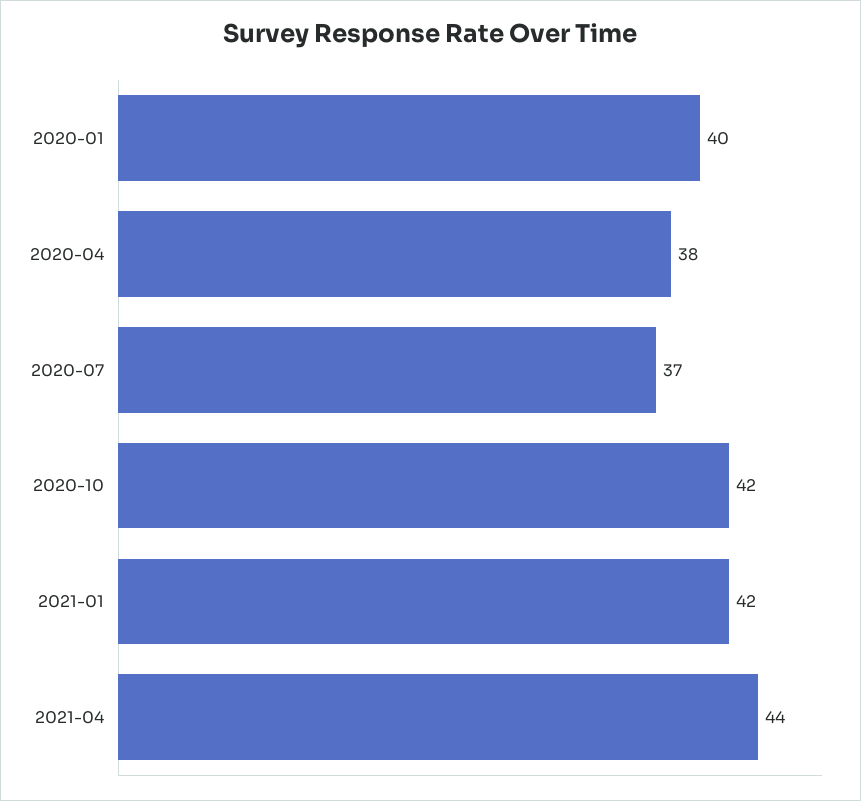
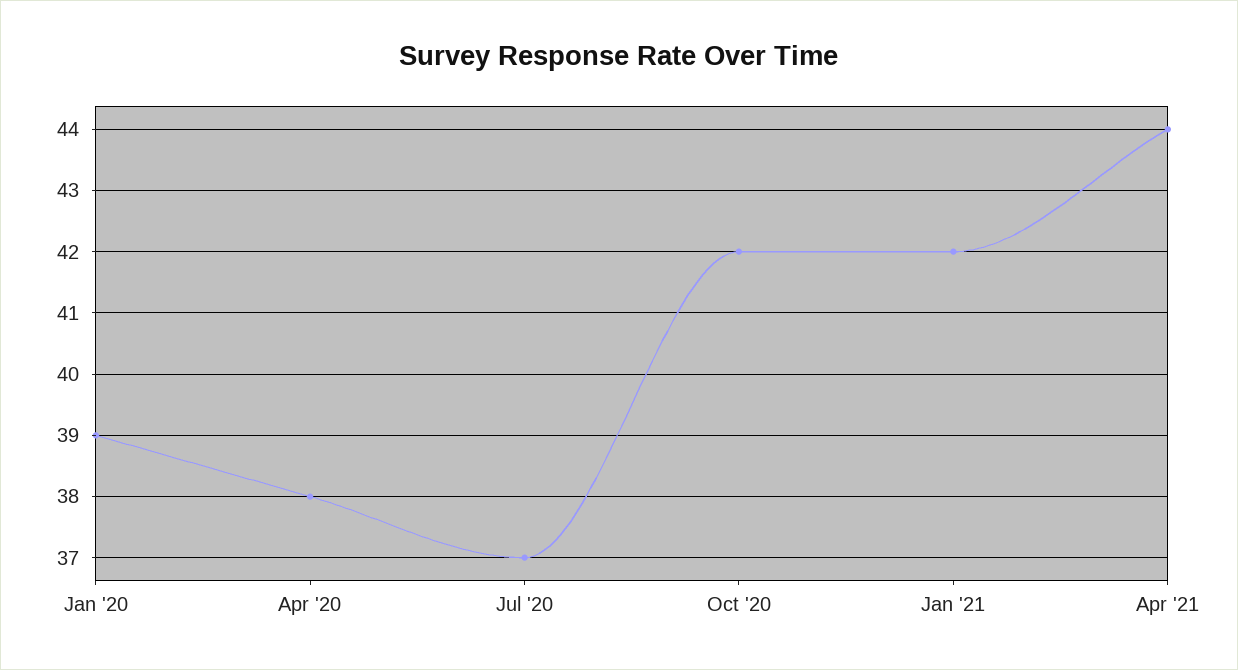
2020-01: 40 -> 39

